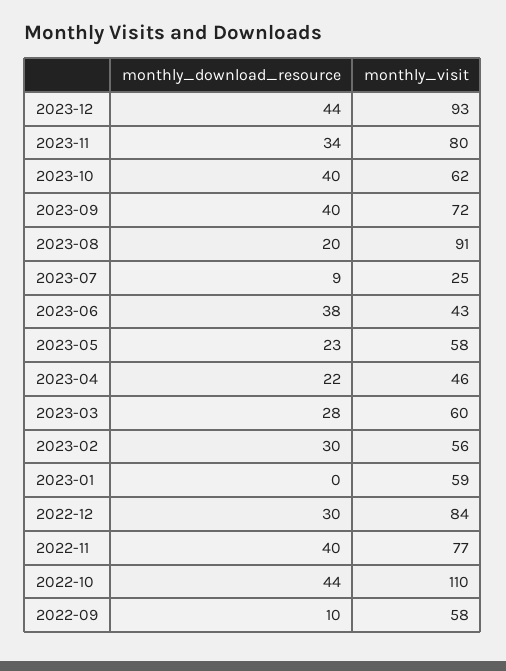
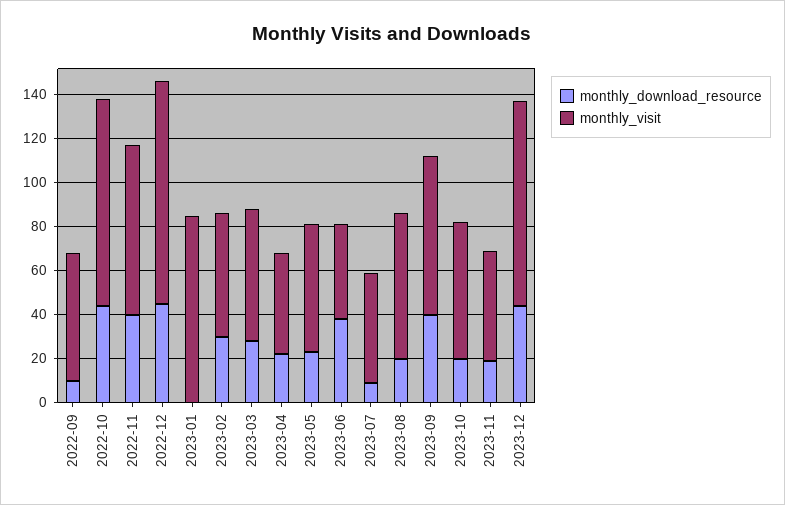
monthly_download_resource, 2023-11: 34 -> 20
monthly_visit, 2023-11: 80 -> 50
monthly_download_resource, 2023-10: 40 -> 20
monthly_visit, 2023-08: 91 -> 65
monthly_visit, 2023-07: 25 -> 50
monthly_visit, 2023-01: 59 -> 85
monthly_download_resource, 2022-12: 30 -> 45
monthly_visit, 2022-12: 84 -> 100
monthly_visit, 2022-10: 110 -> 95

